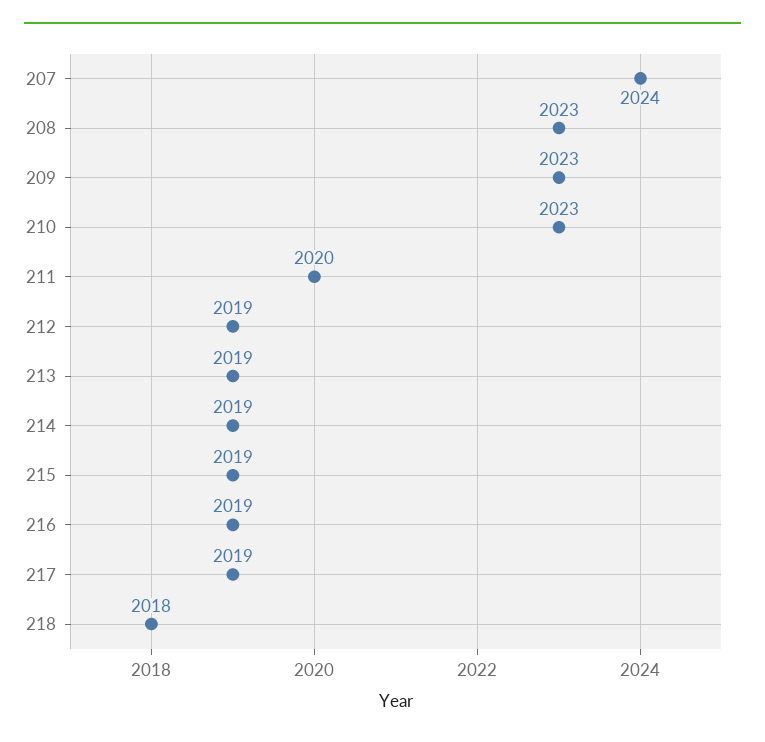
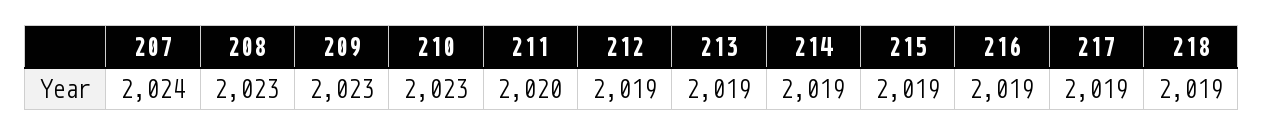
218: 2018 -> 2019

